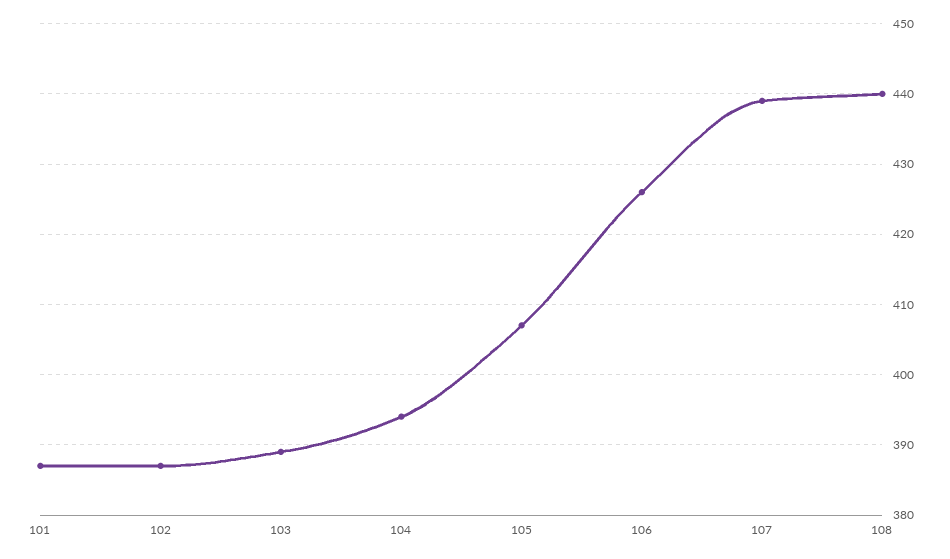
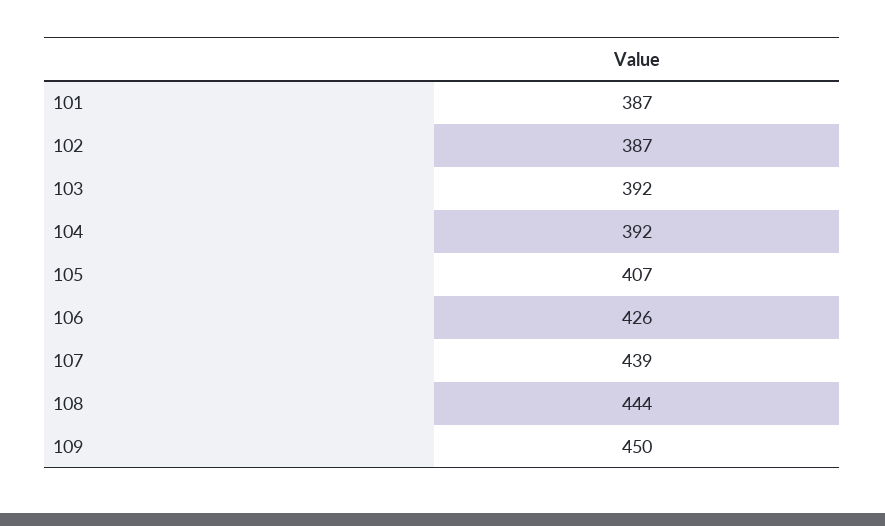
103: 389 -> 392
104: 394 -> 392
108: 440 -> 444
109: none -> 450

